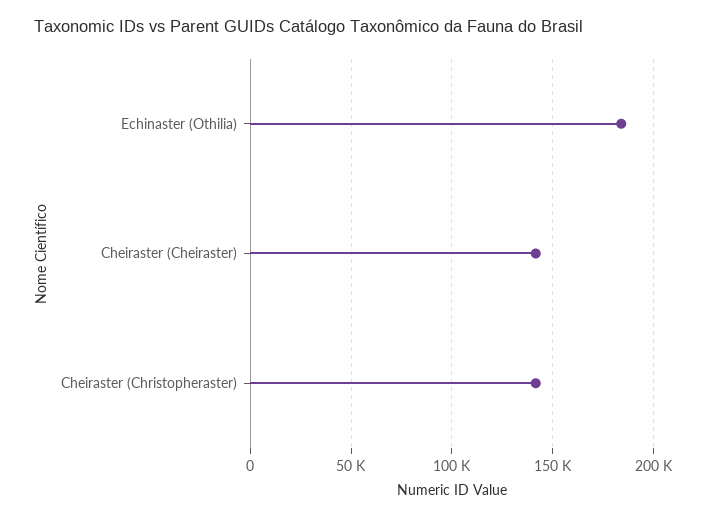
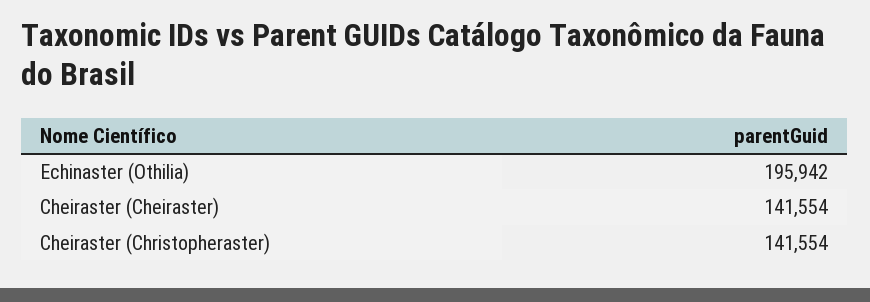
Echinaster (Othilia): 185000 -> 195942

